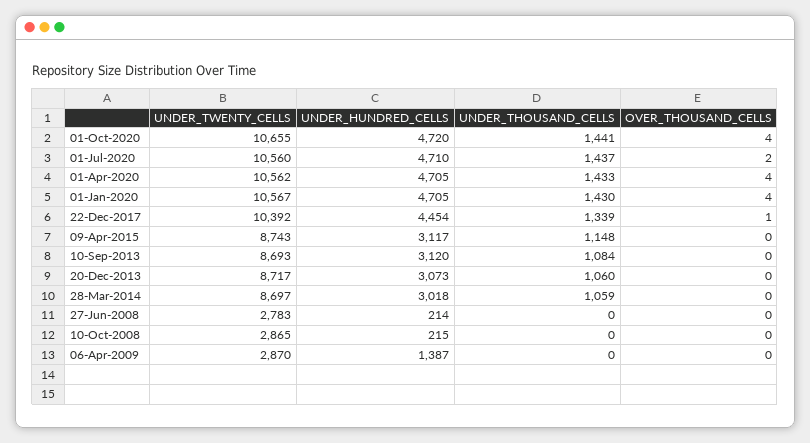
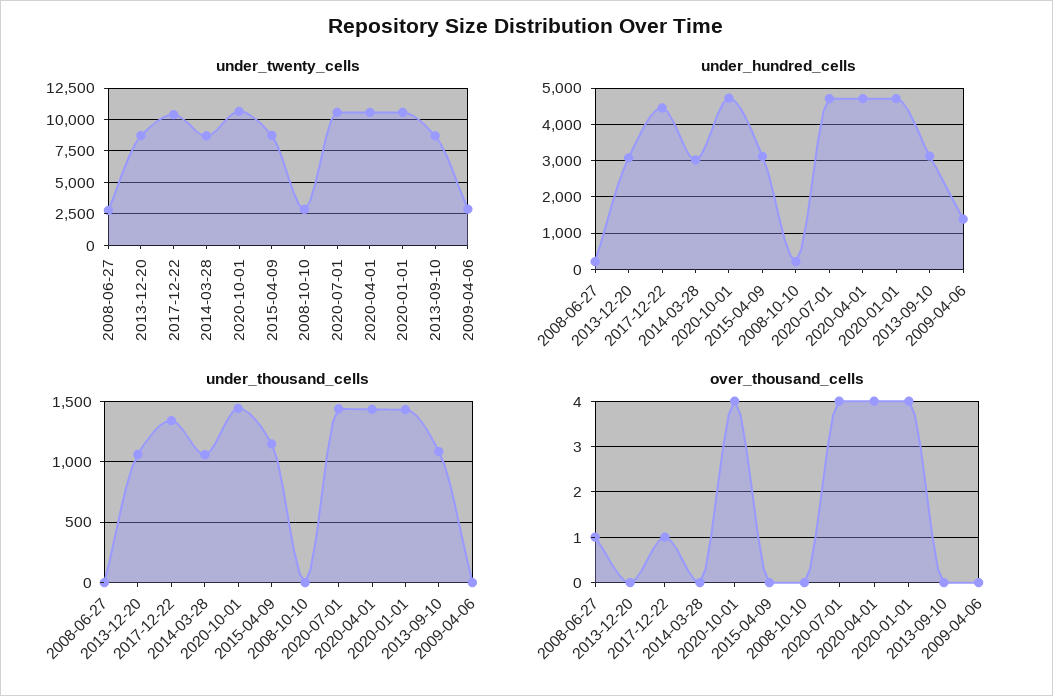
OVER_THOUSAND_CELLS, 01-Jul-2020: 2 -> 4
OVER_THOUSAND_CELLS, 27-Jun-2008: 0 -> 1

